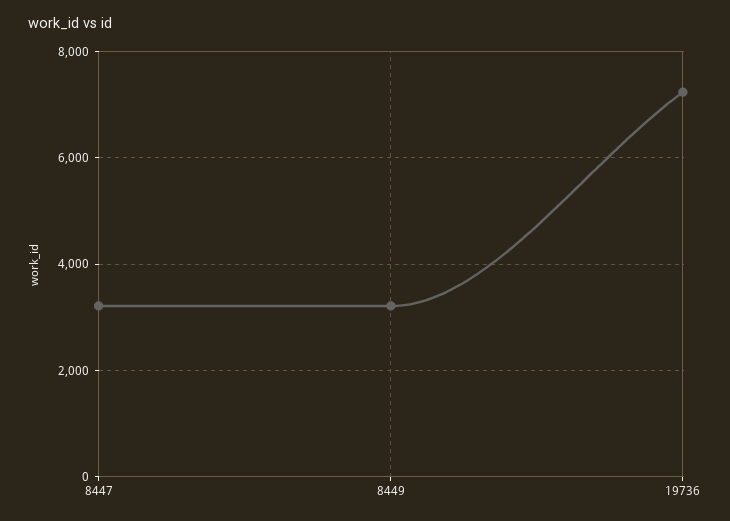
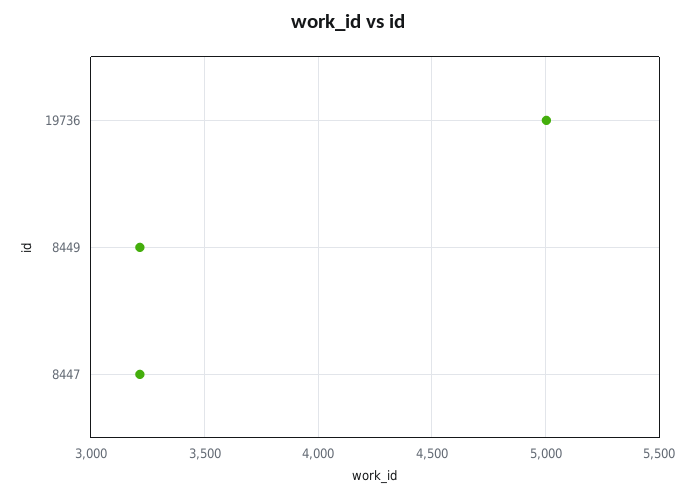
19736: 7200 -> 5000

